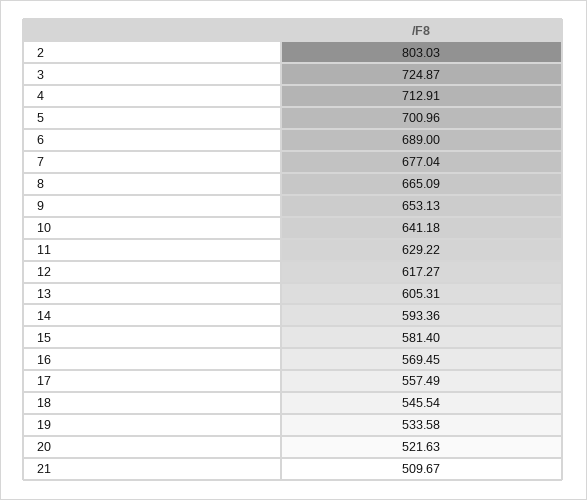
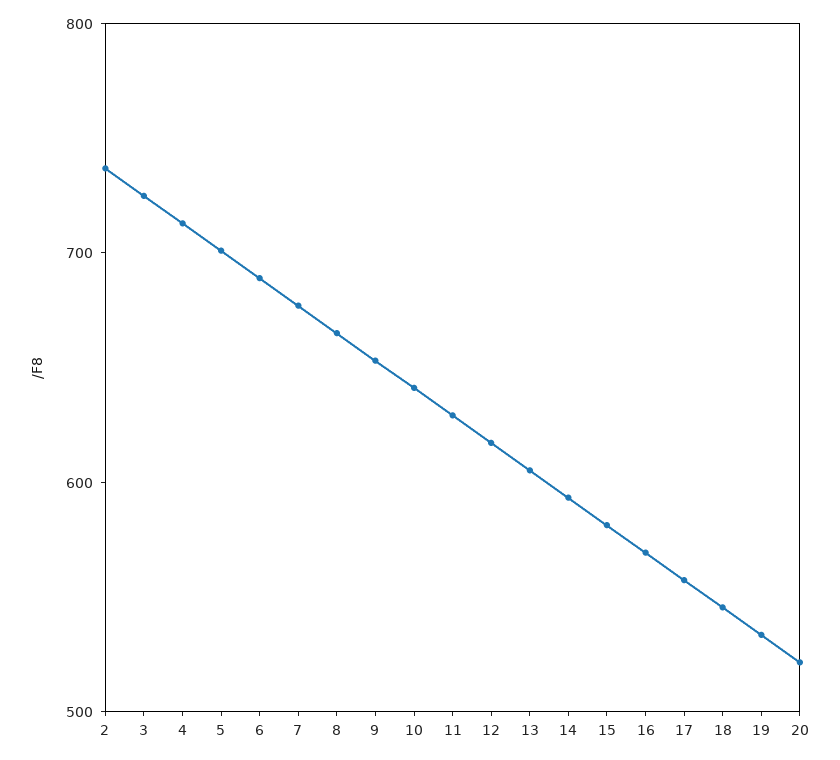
2: 803.03 -> 740
21: 509.67 -> none

